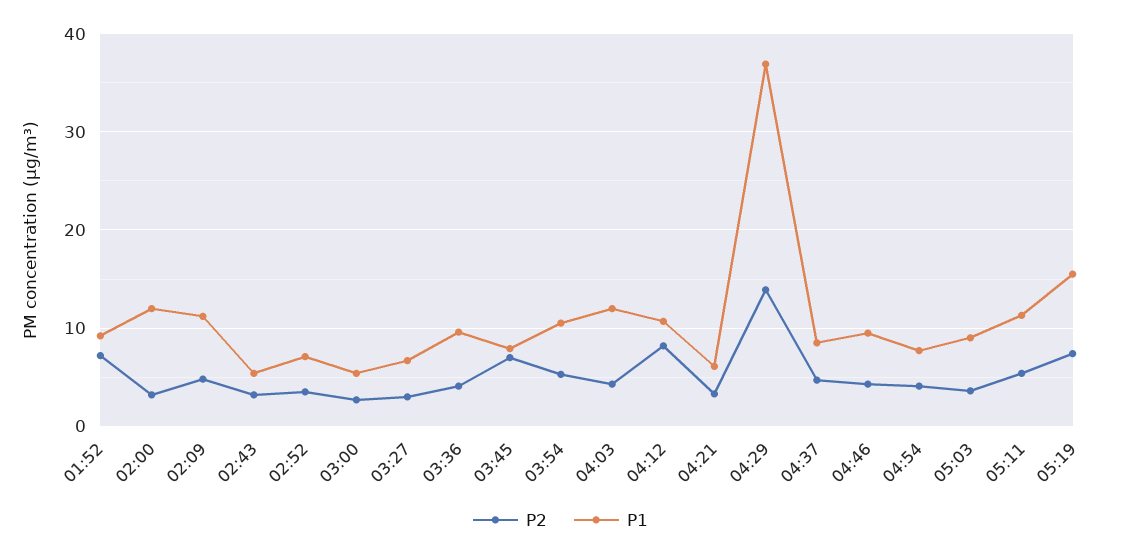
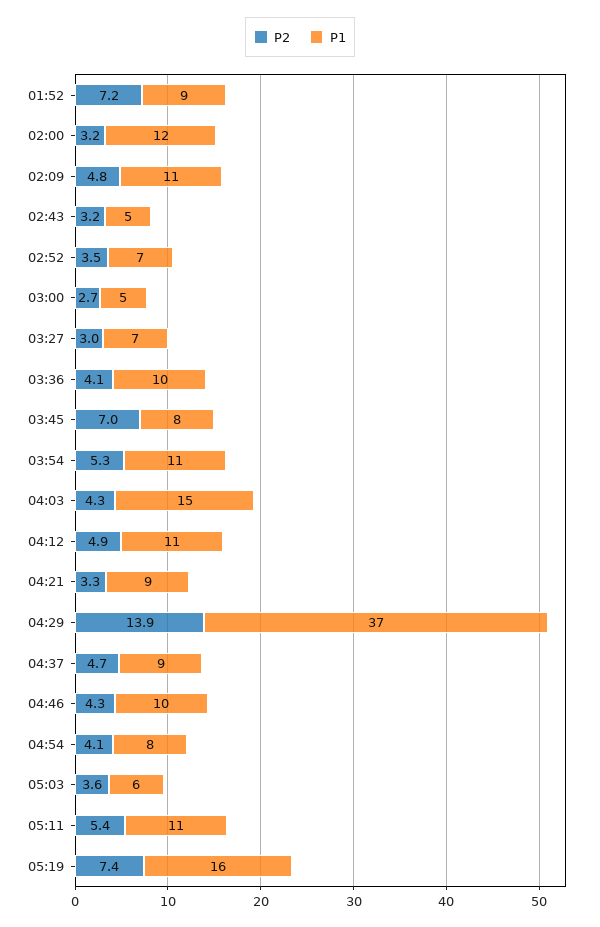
P1, 04:03: 12 -> 15
P2, 04:12: 8 -> 4.9
P1, 04:21: 6 -> 9
P1, 05:03: 9 -> 6

